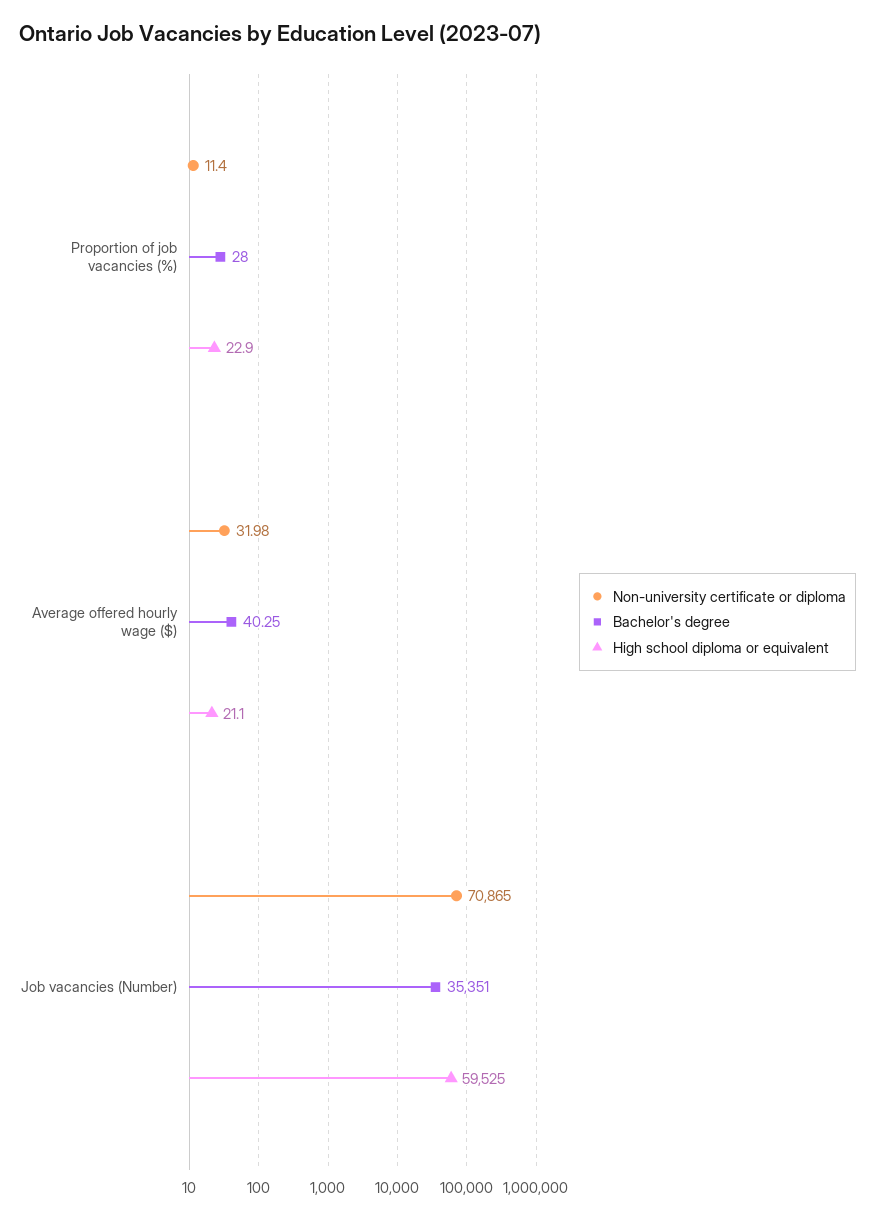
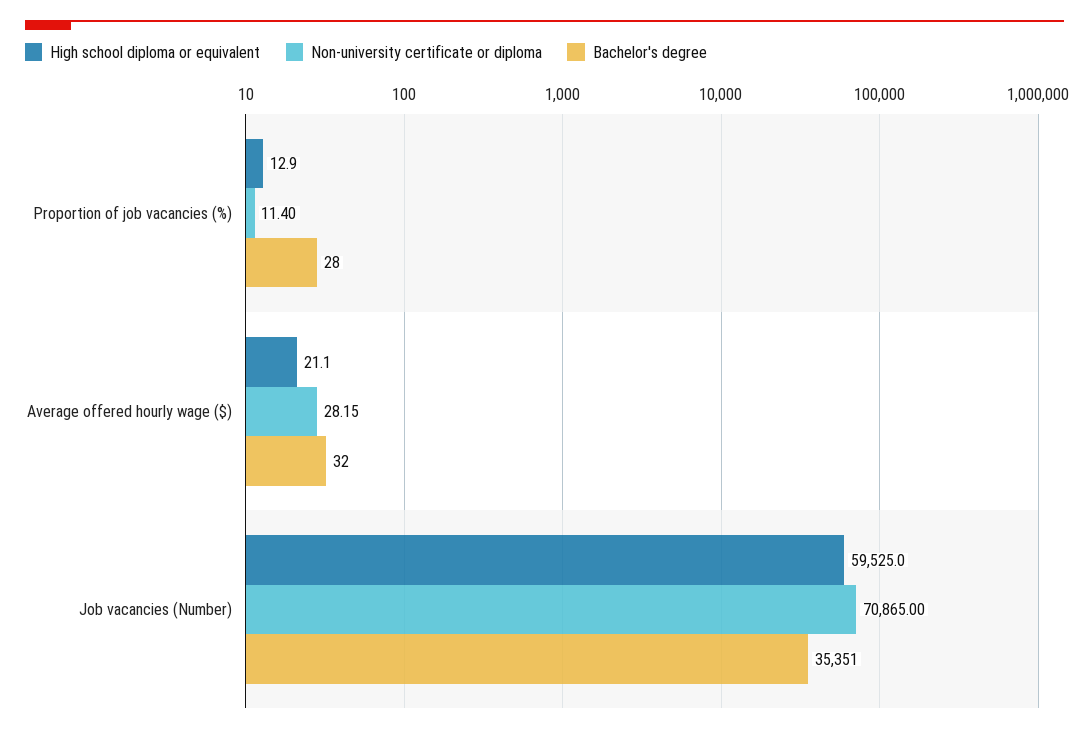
High school diploma or equivalent, Proportion of job vacancies (%): 22.9 -> 12.9
Non-university certificate or diploma, Average offered hourly wage ($): 31.98 -> 28.15
Bachelor's degree, Average offered hourly wage ($): 40.25 -> 32

